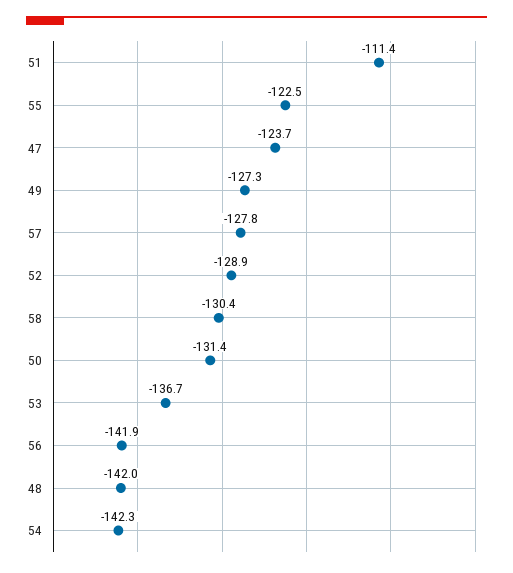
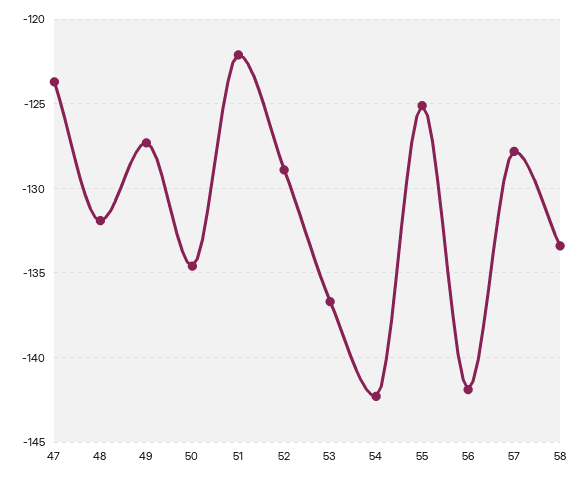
51: -111.4 -> -122
55: -122.5 -> -125
58: -130.4 -> -133.5
50: -131.4 -> -134.5
48: -142 -> -132

